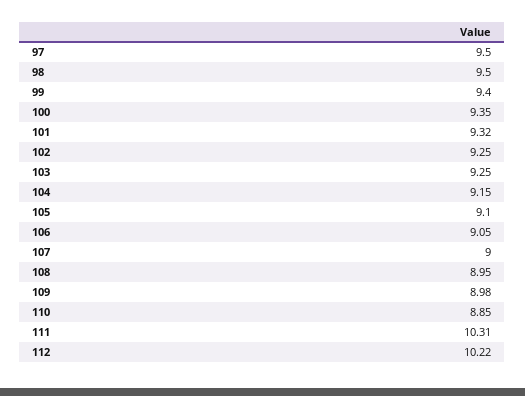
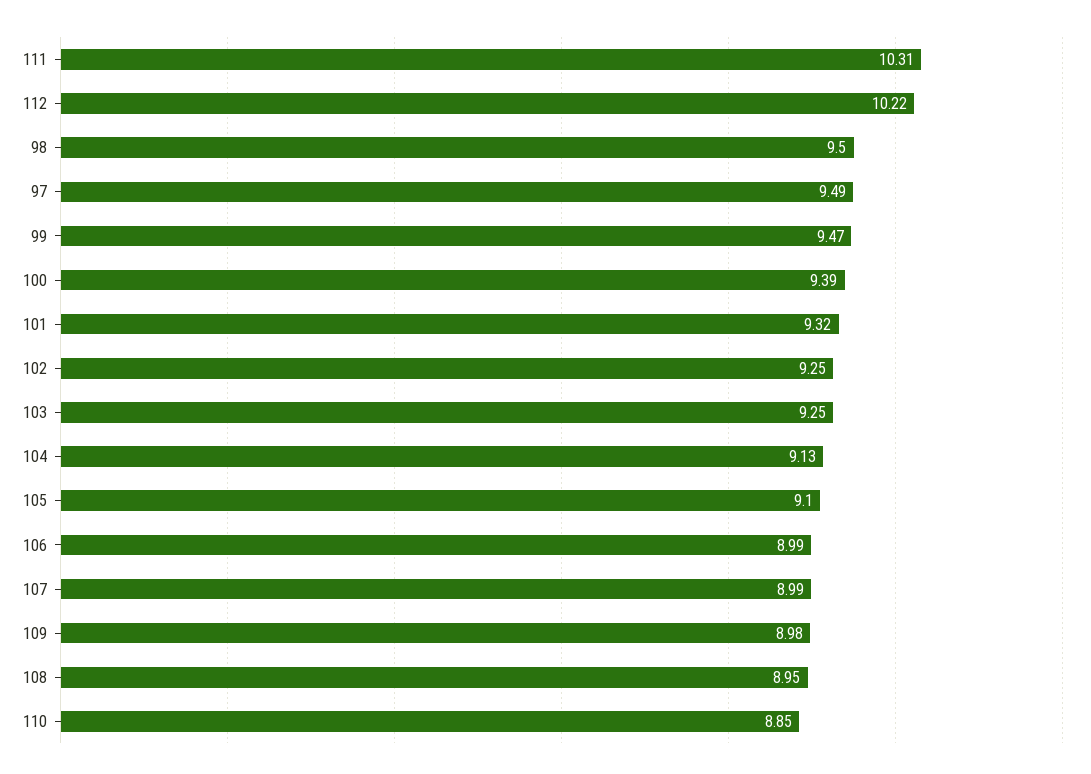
97: 9.5 -> 9.49
99: 9.4 -> 9.47
100: 9.35 -> 9.39
104: 9.15 -> 9.13
106: 9.05 -> 8.99
107: 9 -> 8.99

